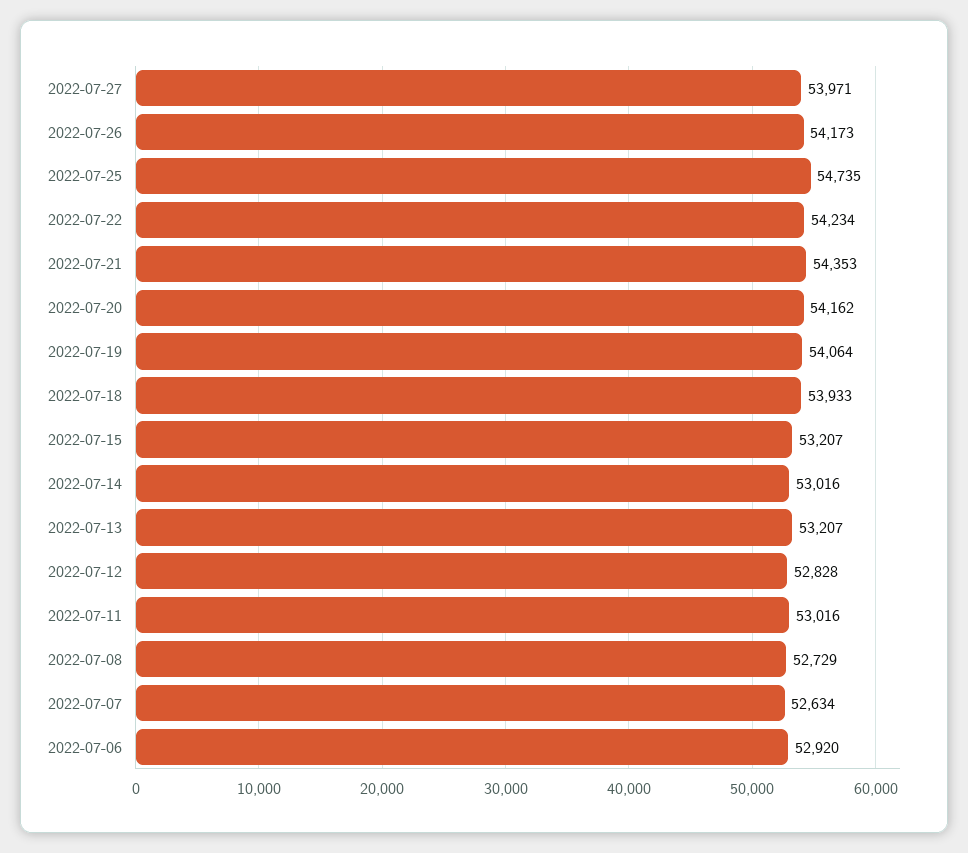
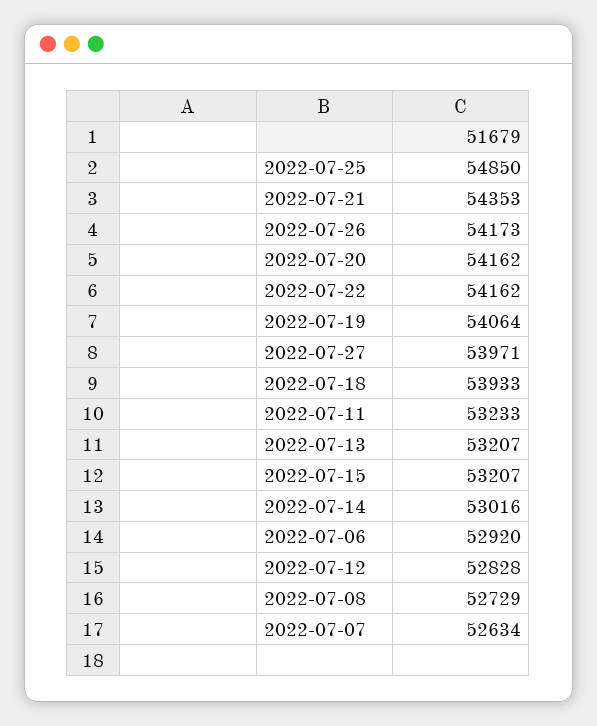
2022-07-25: 54735 -> 54850
2022-07-22: 54234 -> 54162
2022-07-11: 53016 -> 53233

